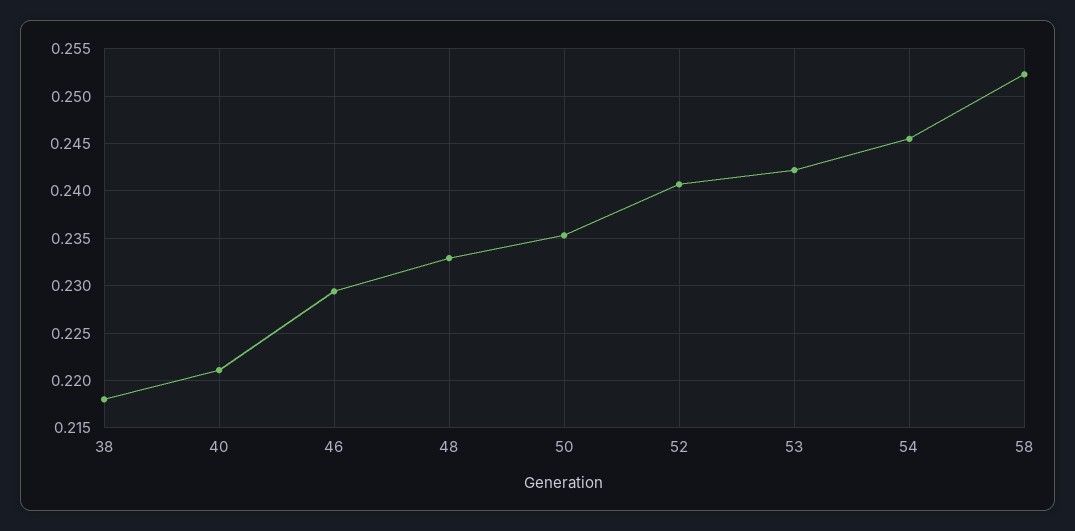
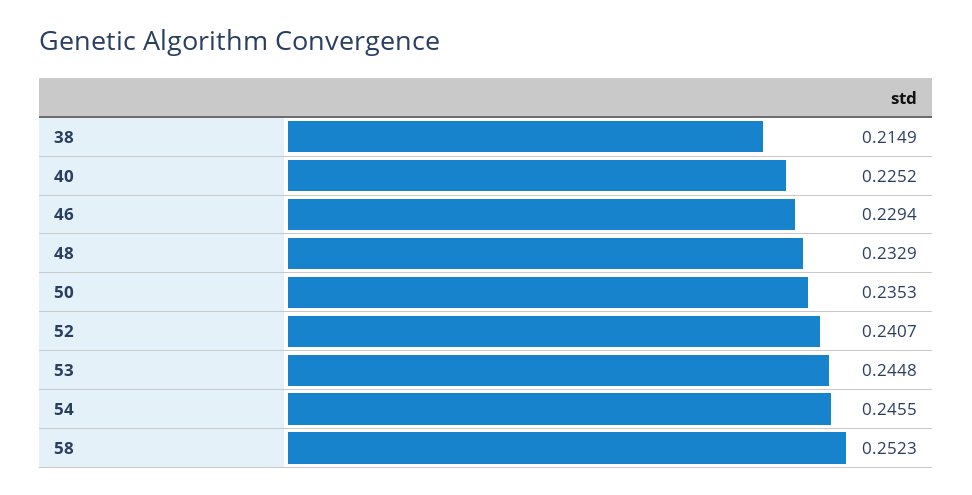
38: 0.218 -> 0.2149
40: 0.221 -> 0.2252
53: 0.242 -> 0.2448

